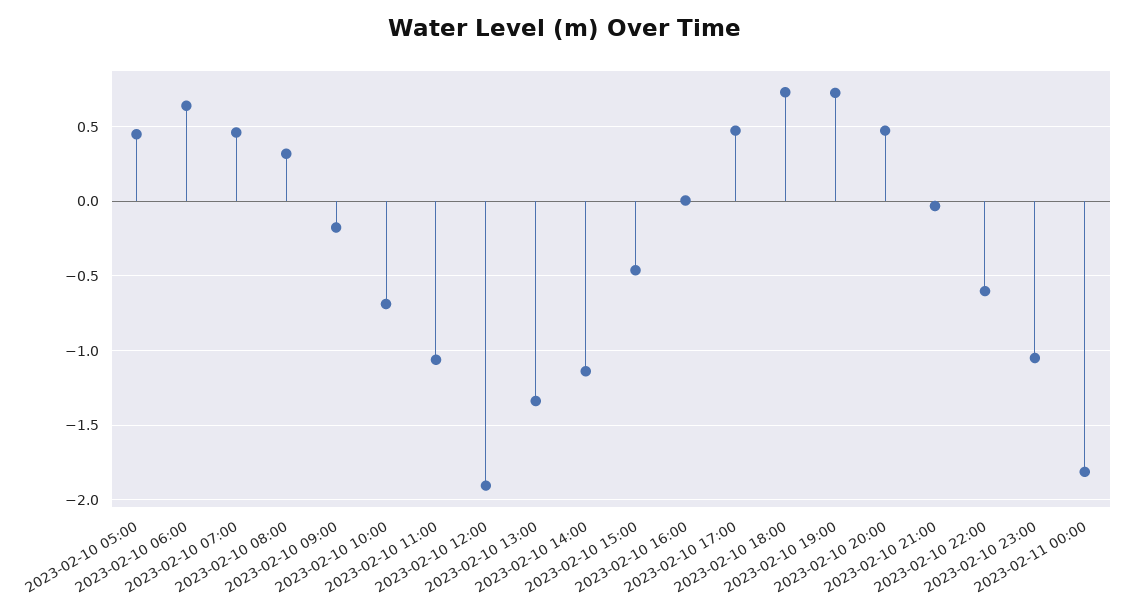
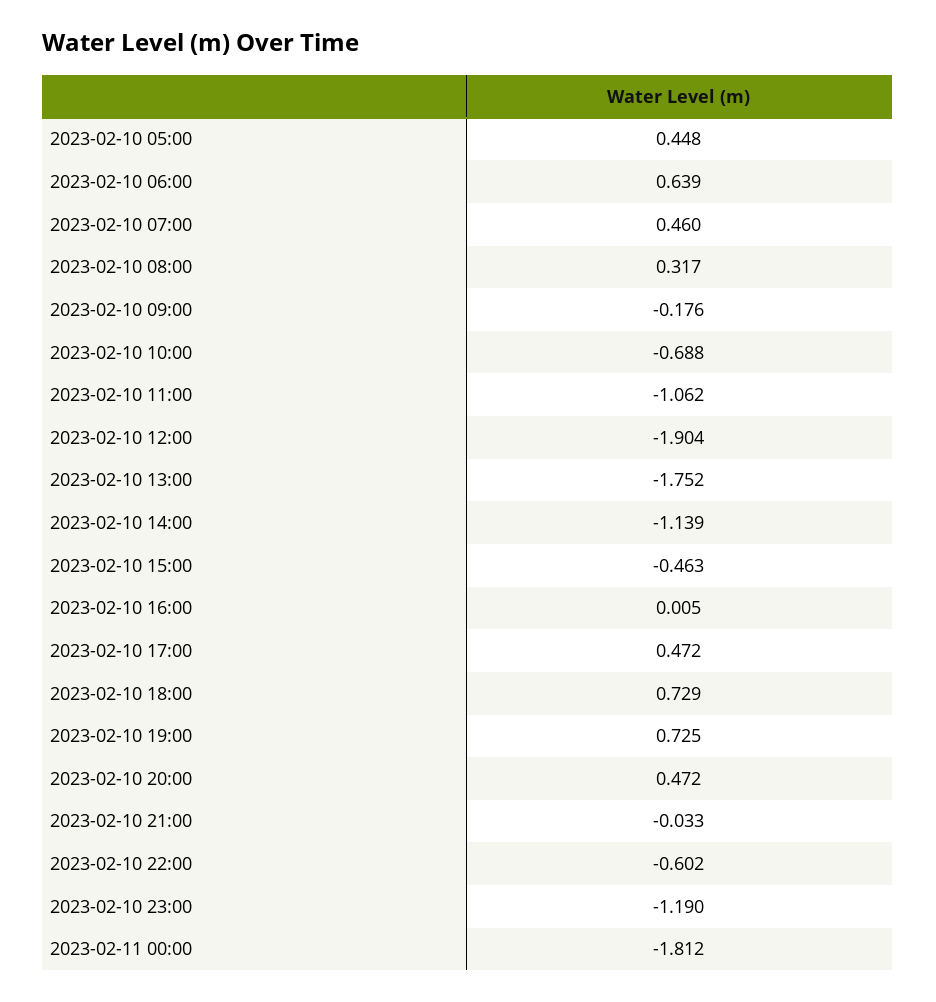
2023-02-10 13:00: -1.35 -> -1.752
2023-02-10 23:00: -1.05 -> -1.19

